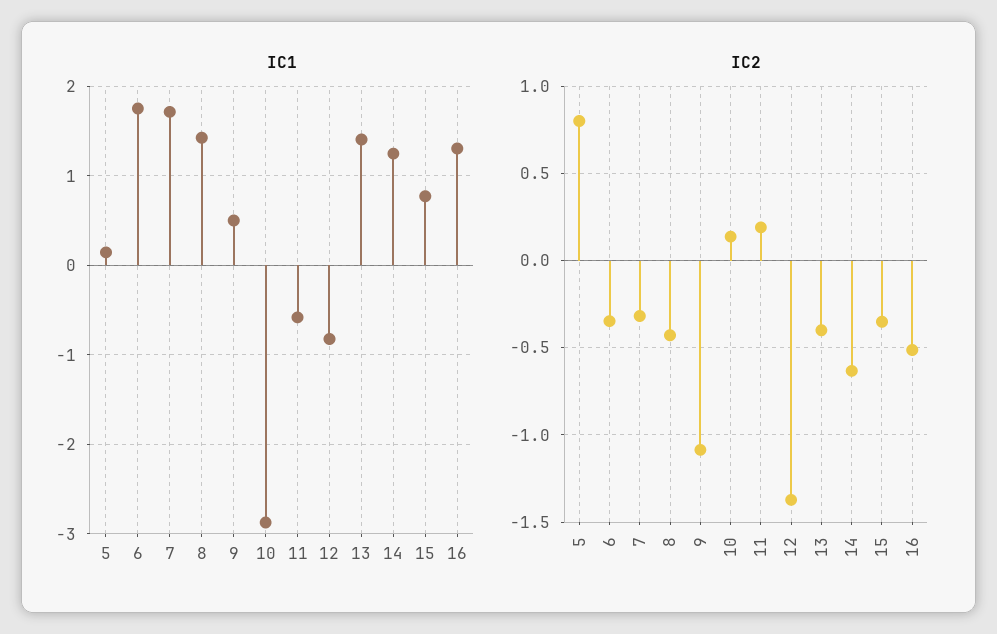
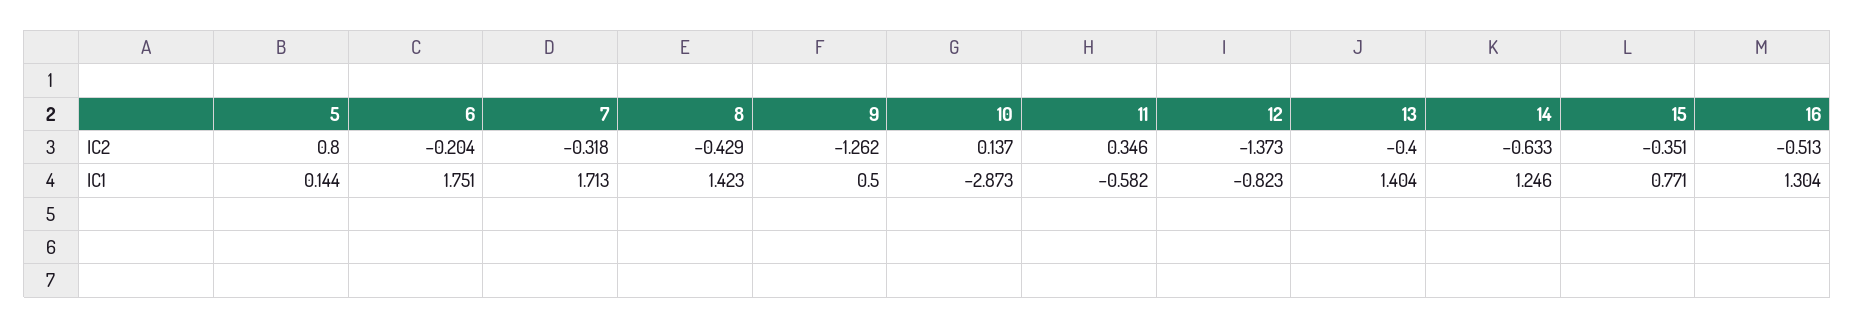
IC2, 6: -0.35 -> -0.204
IC2, 9: -1.1 -> -1.262
IC2, 11: 0.2 -> 0.346

